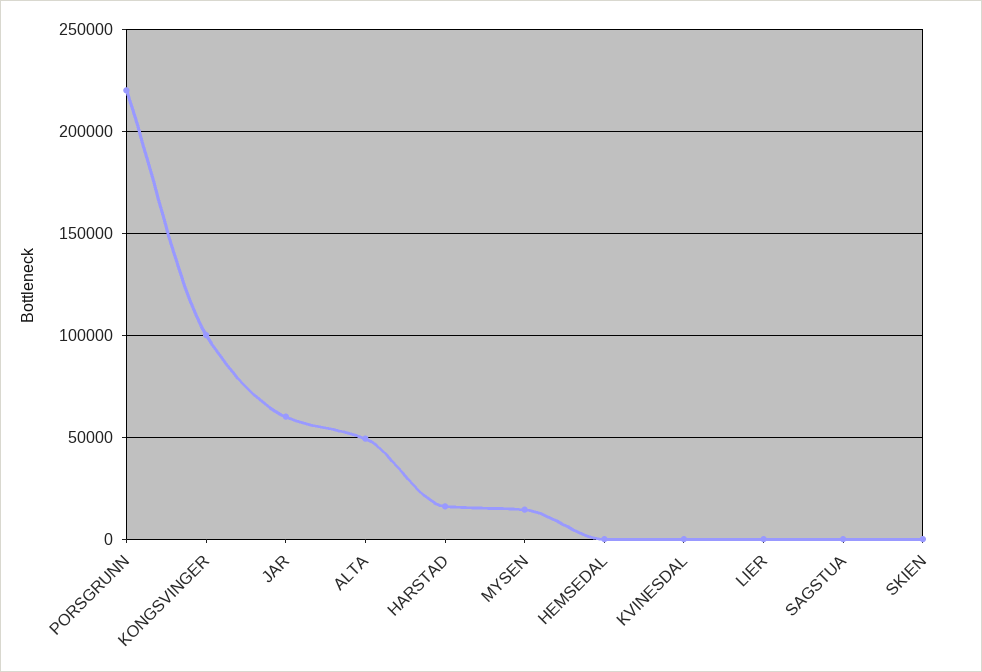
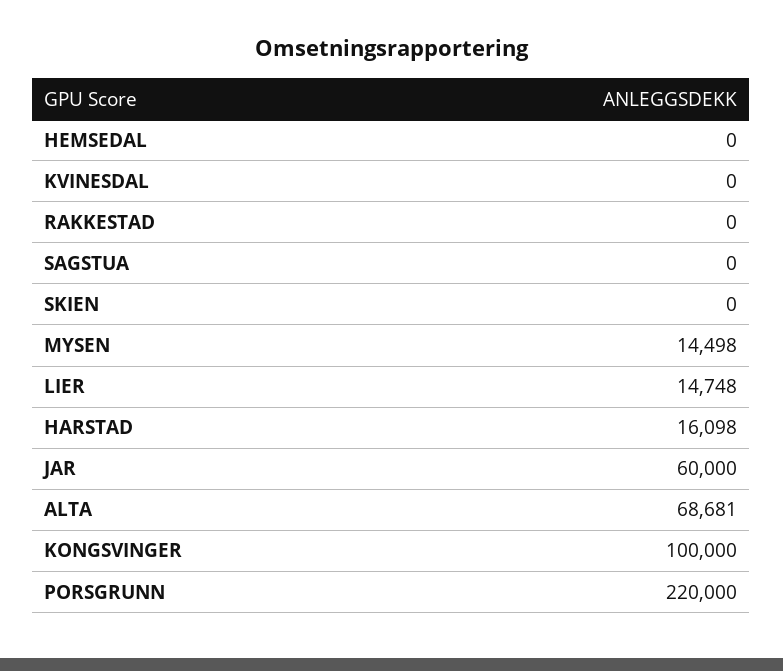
ALTA: 50000 -> 68681
LIER: 0 -> 14748
RAKKESTAD: none -> 0

